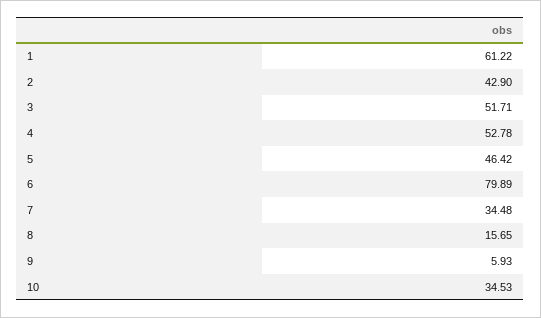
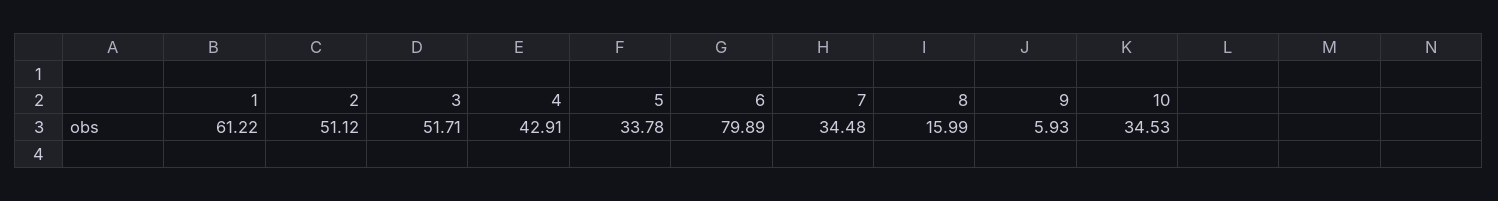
2: 42.9 -> 51.12
4: 52.78 -> 42.91
5: 46.42 -> 33.78
8: 15.65 -> 15.99

